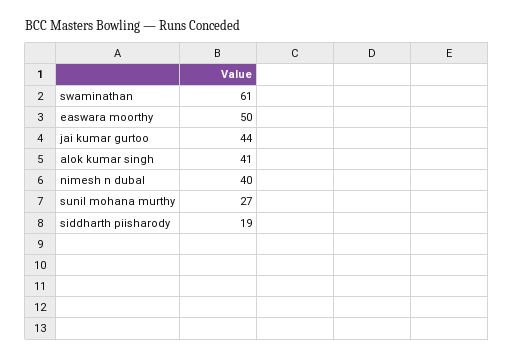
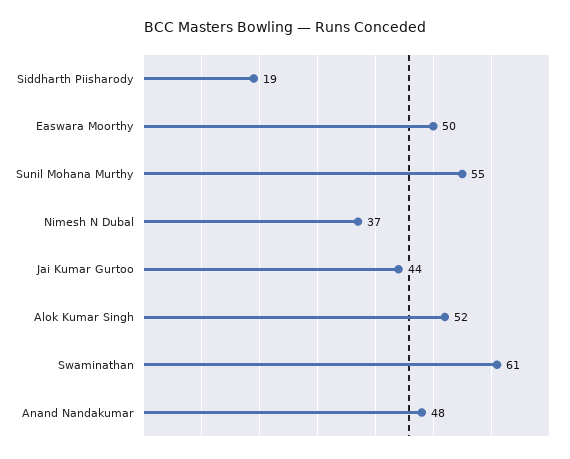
alok kumar singh: 41 -> 52
nimesh n dubal: 40 -> 37
sunil mohana murthy: 27 -> 55
Anand Nandakumar: none -> 48

